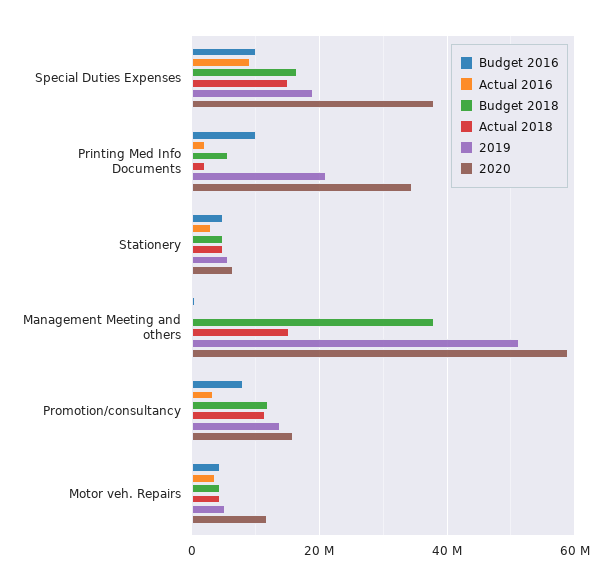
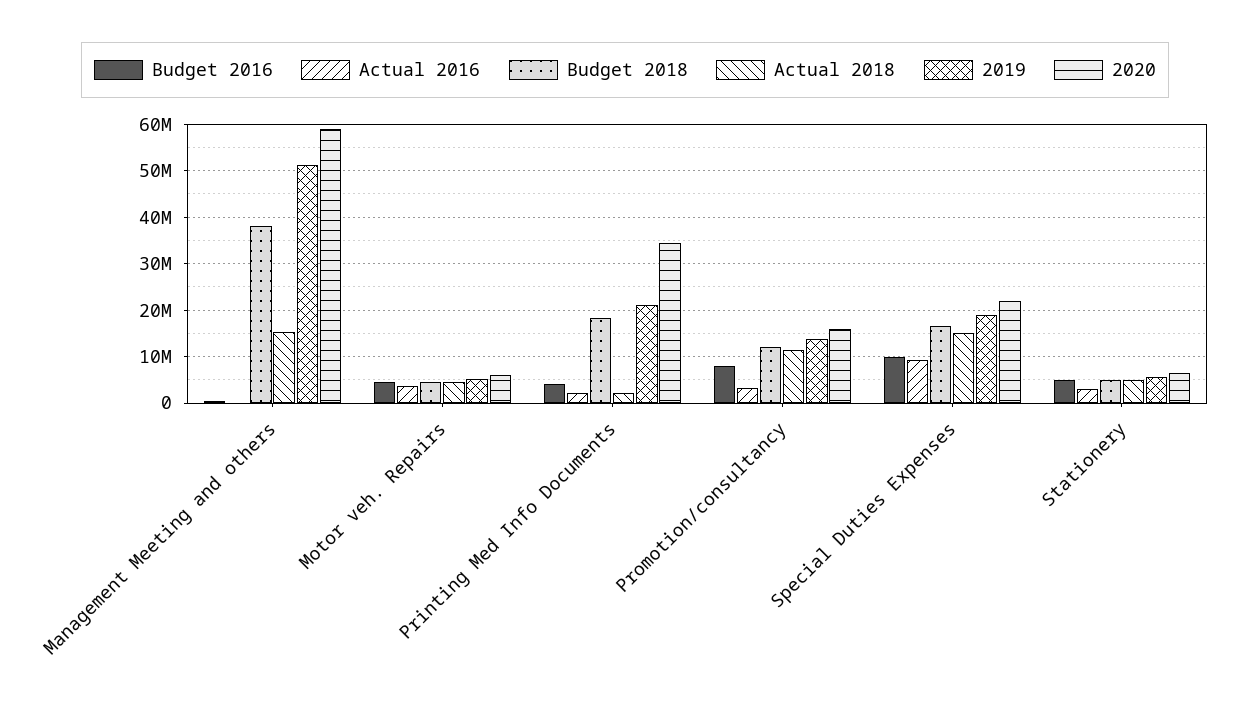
2020, Special Duties Expenses: 38000000 -> 22000000
Budget 2016, Printing Med Info Documents: 10000000 -> 4000000
Budget 2018, Printing Med Info Documents: 6000000 -> 18000000
2020, Motor veh. Repairs: 12000000 -> 6000000

